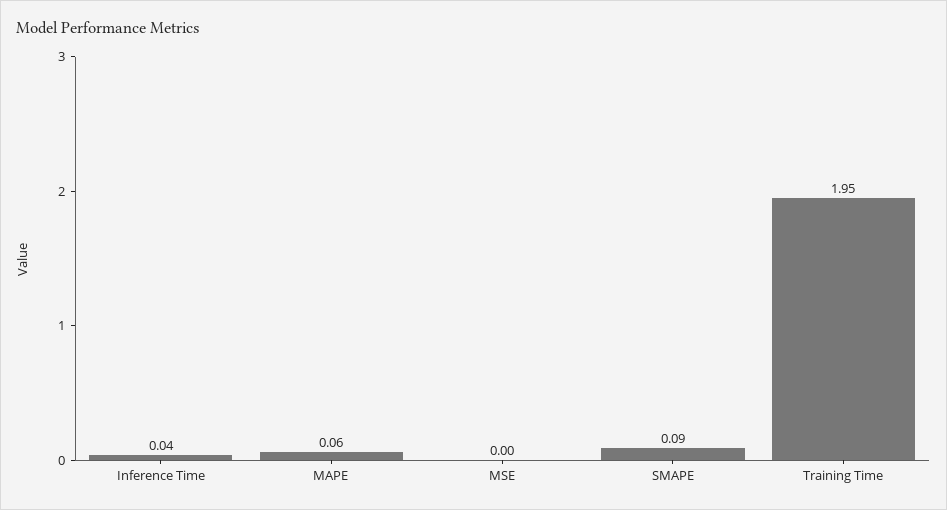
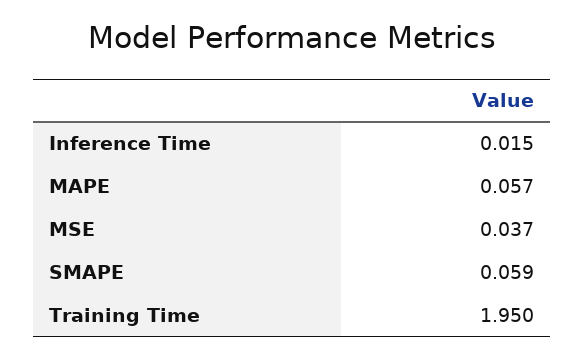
Inference Time: 0.04 -> 0.015
MSE: 0 -> 0.037
SMAPE: 0.09 -> 0.059

